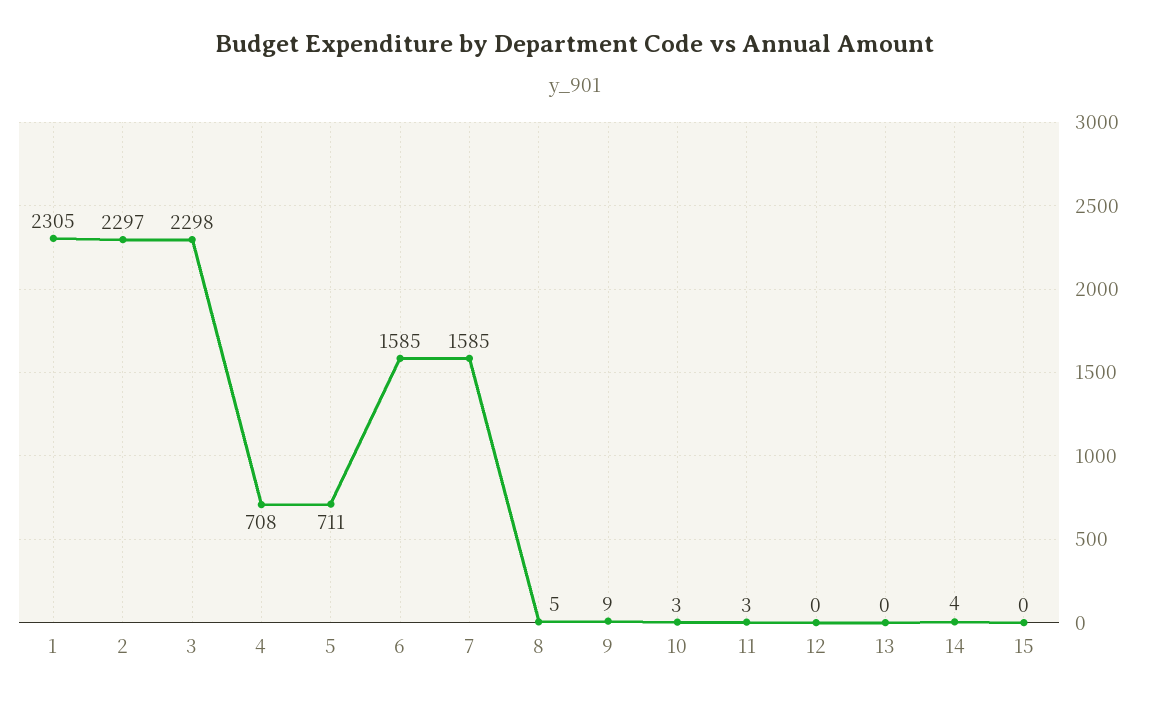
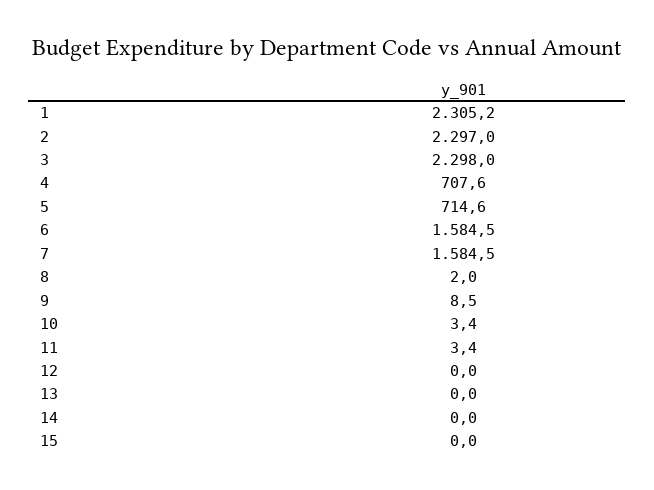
5: 711 -> 714.6
8: 5 -> 2
14: 4 -> 0

